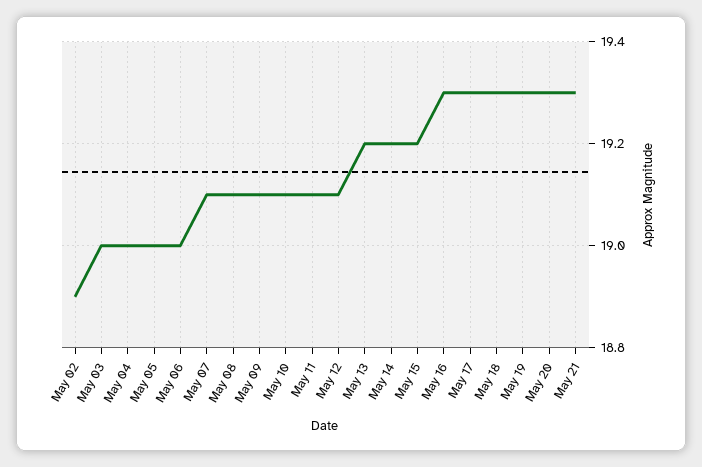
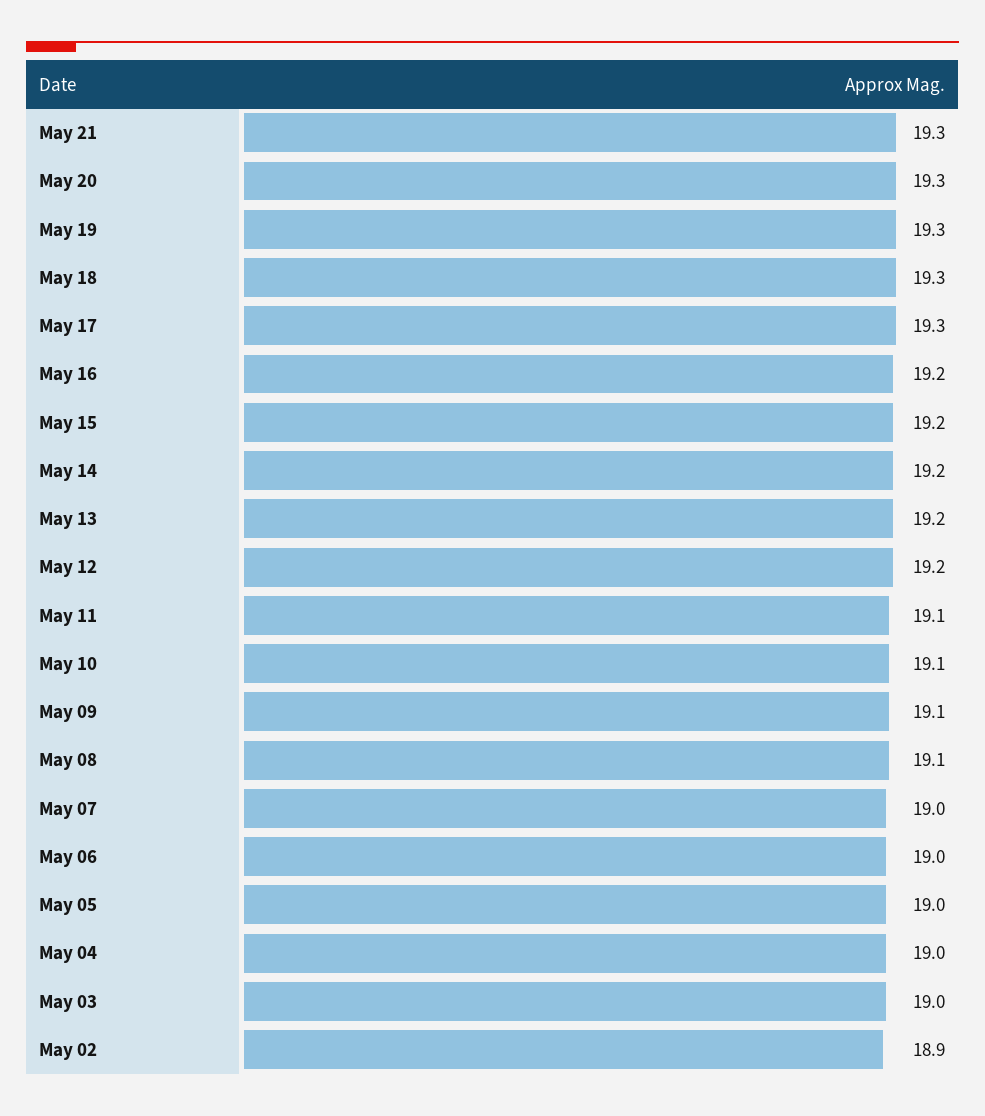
May 07: 19.1 -> 19
May 12: 19.1 -> 19.2
May 16: 19.3 -> 19.2

